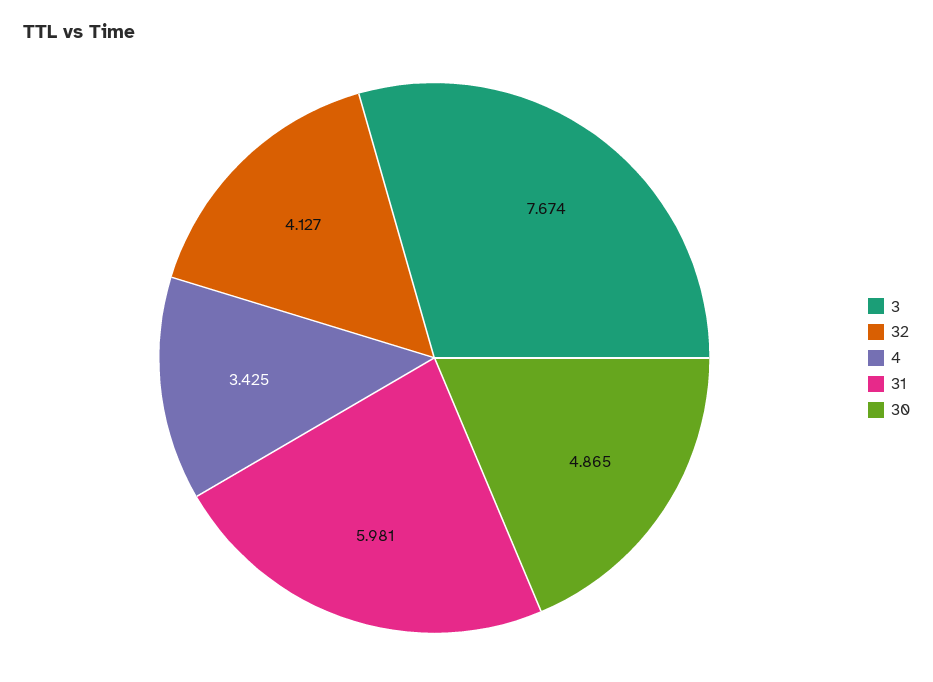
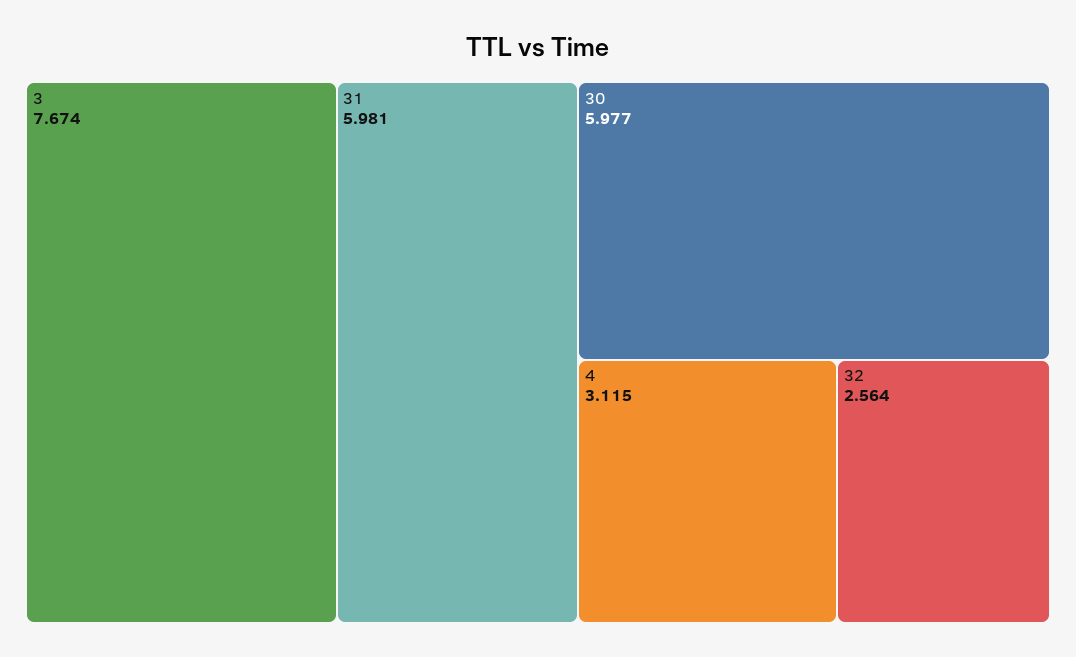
32: 4.127 -> 2.564
4: 3.425 -> 3.115
30: 4.865 -> 5.977

